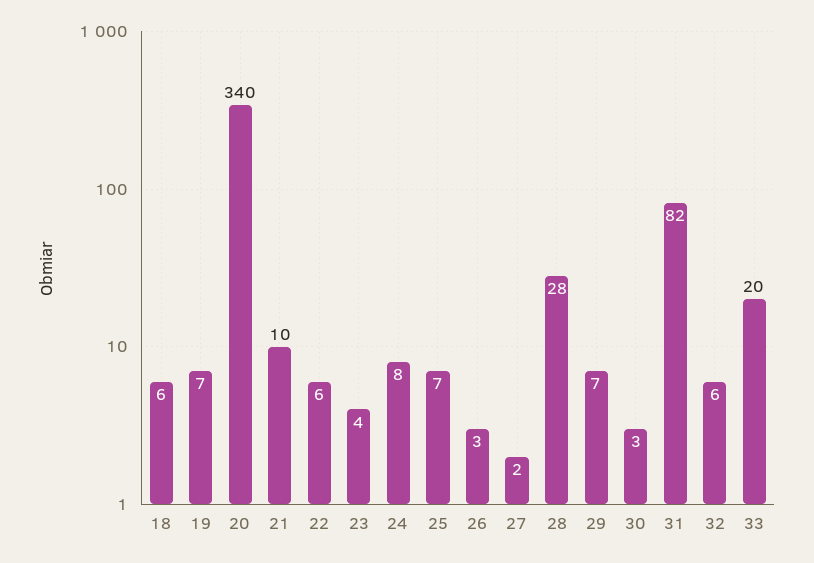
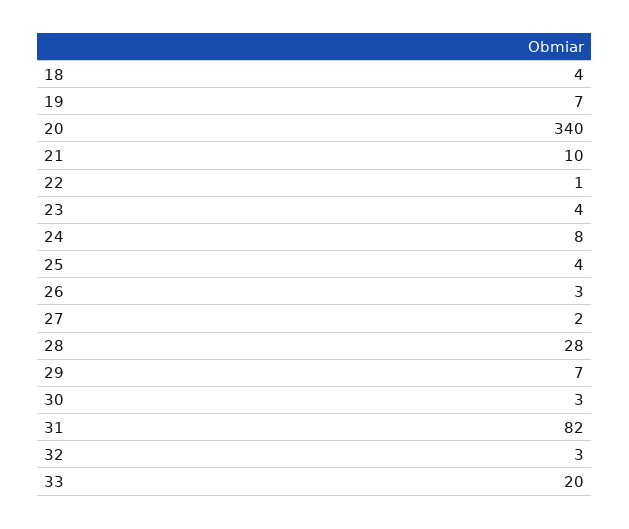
18: 6 -> 4
22: 6 -> 1
25: 7 -> 4
32: 6 -> 3

